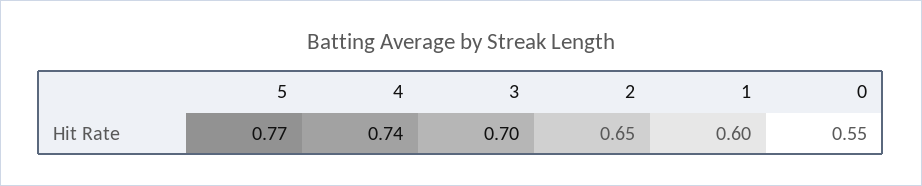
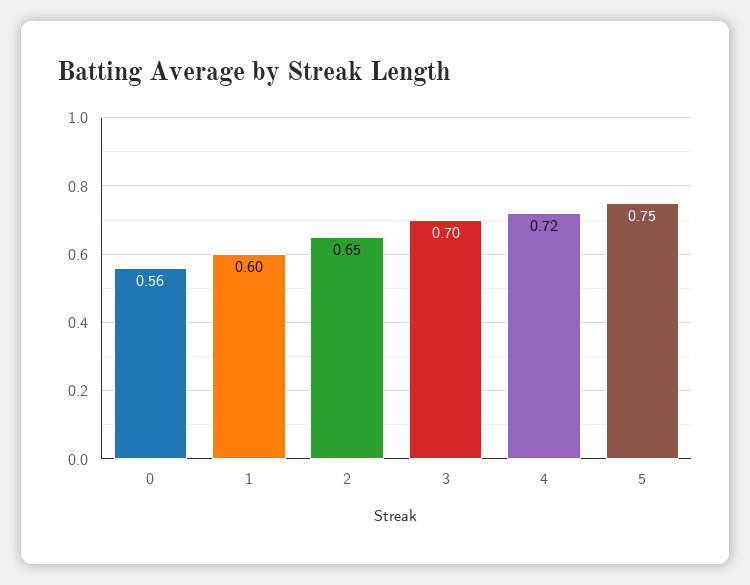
5: 0.77 -> 0.75
4: 0.74 -> 0.72
0: 0.55 -> 0.56

